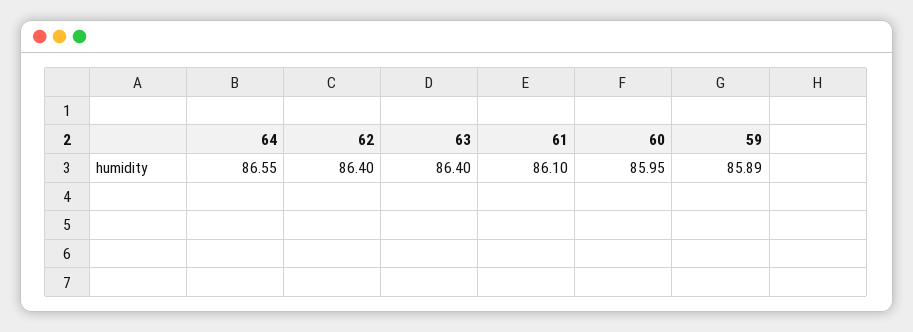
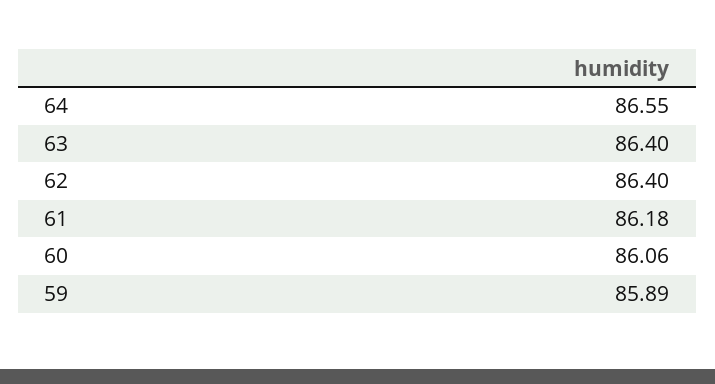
61: 86.1 -> 86.18
60: 85.95 -> 86.06

